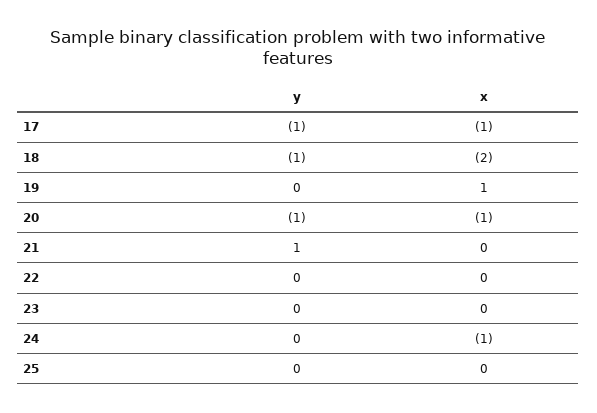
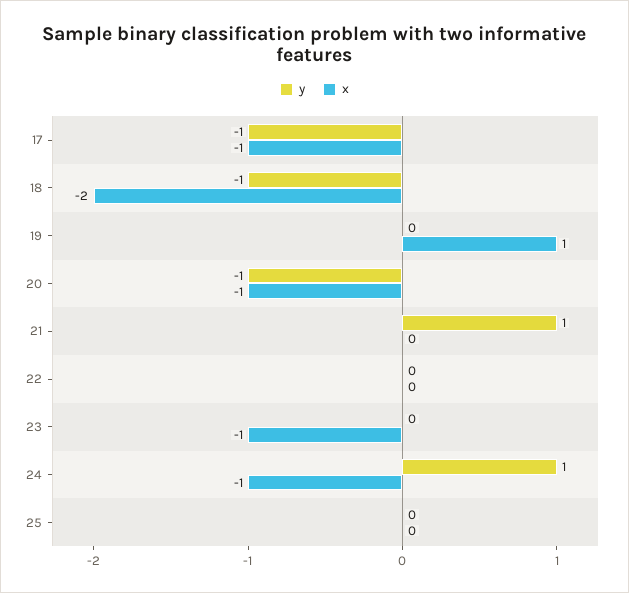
x, 23: 0 -> -1
y, 24: 0 -> 1

